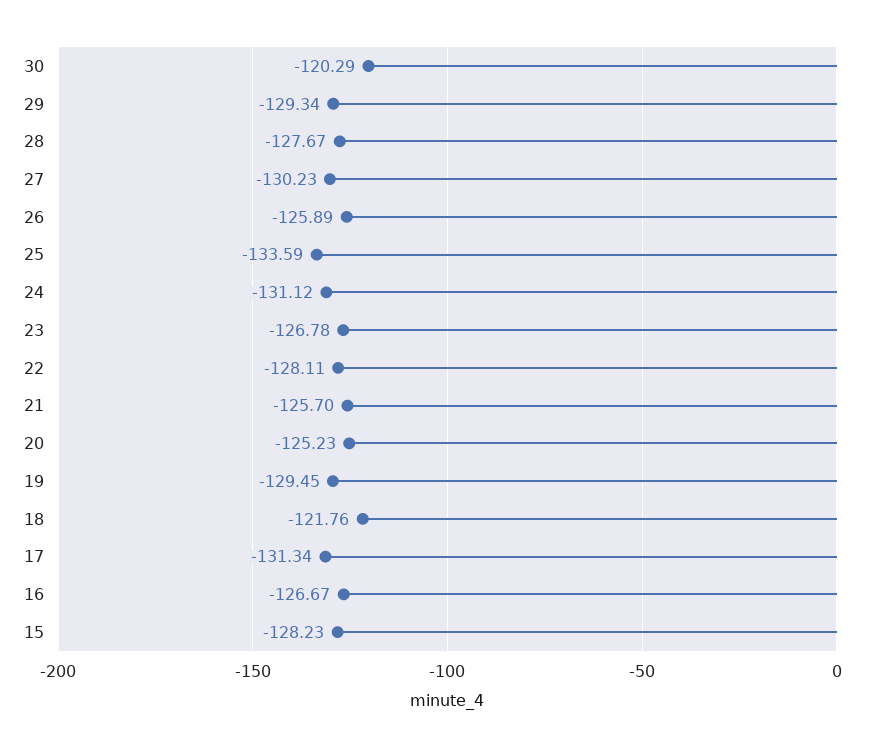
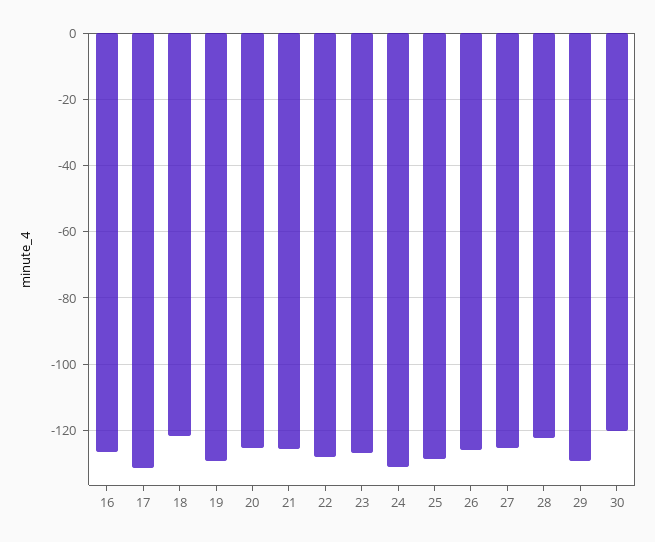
28: -127.67 -> -122
27: -130.23 -> -126
25: -133.59 -> -128
15: -128.23 -> none

